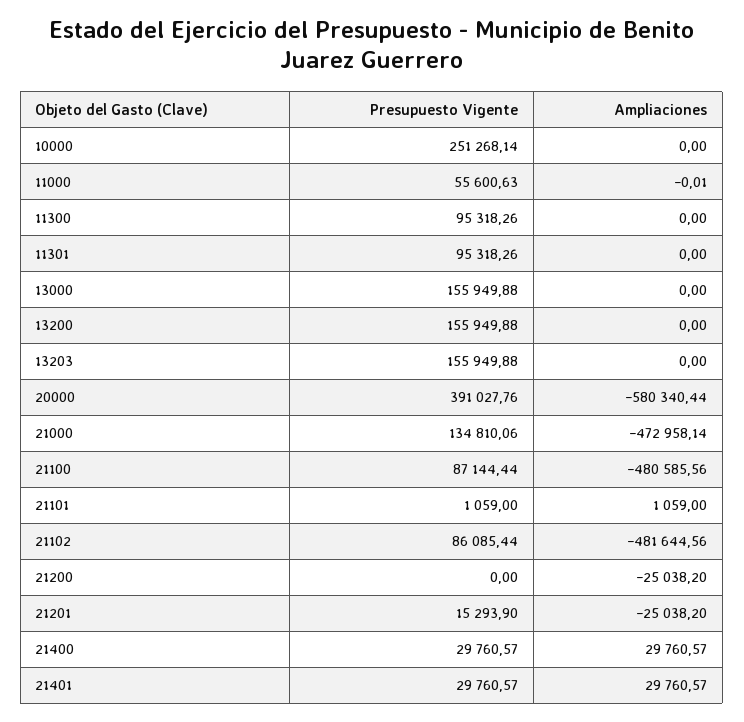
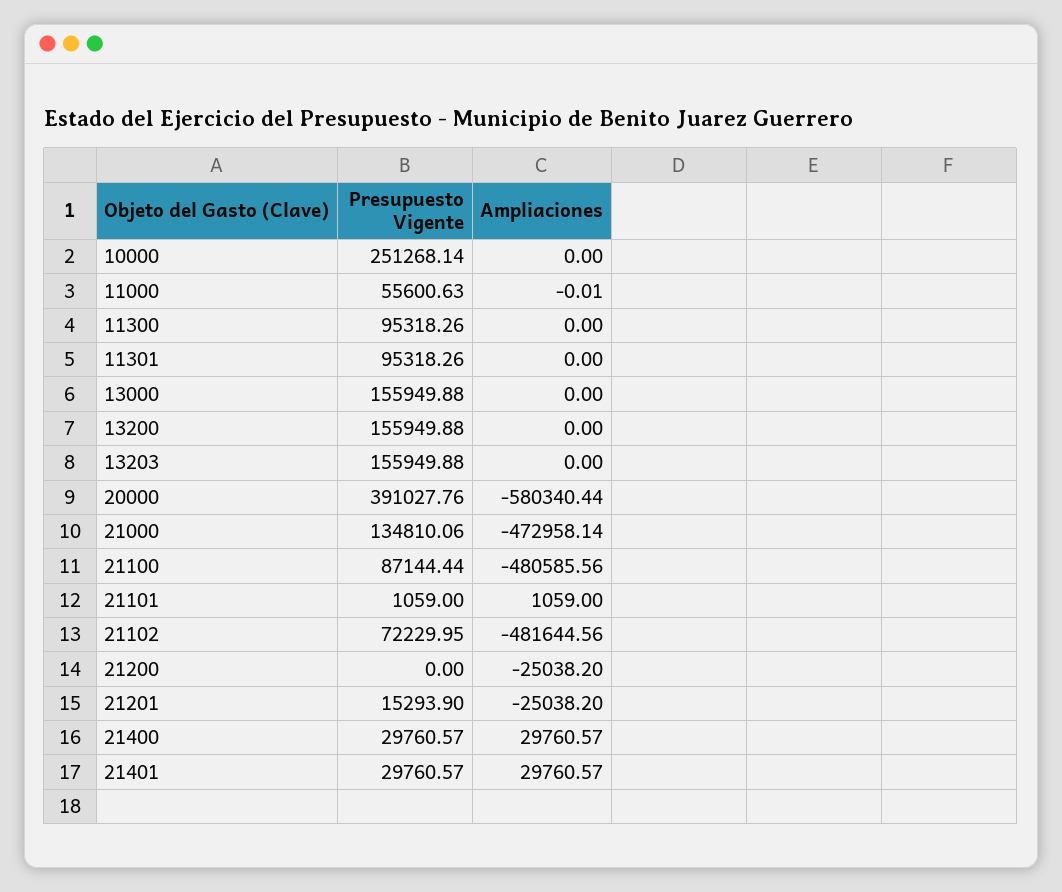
Presupuesto Vigente, 21102: 86085.44 -> 72229.95

